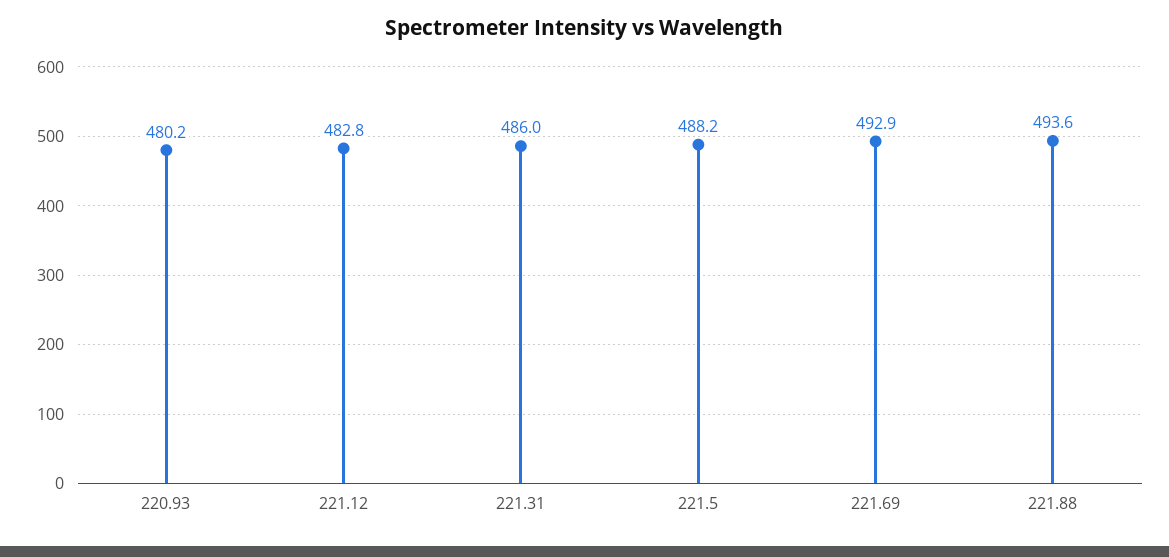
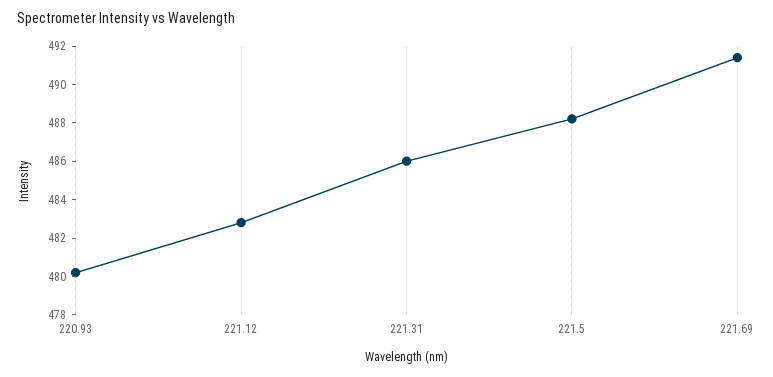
221.69: 492.9 -> 491.5
221.88: 493.6 -> none

